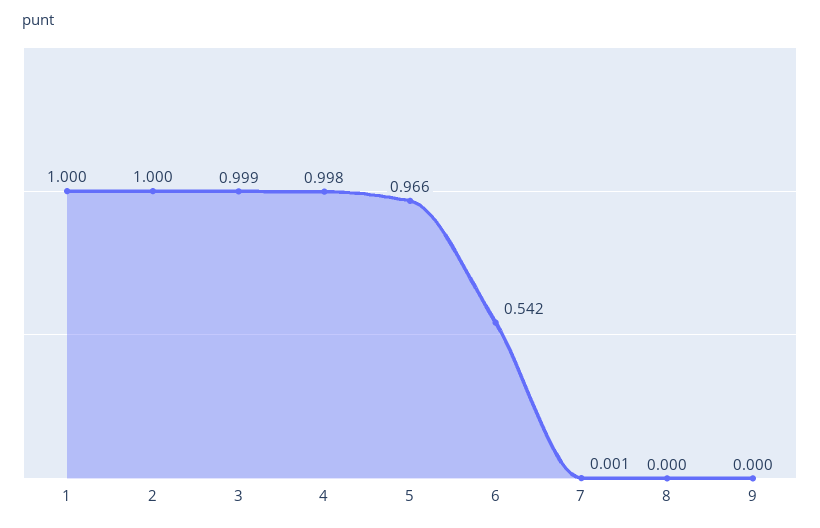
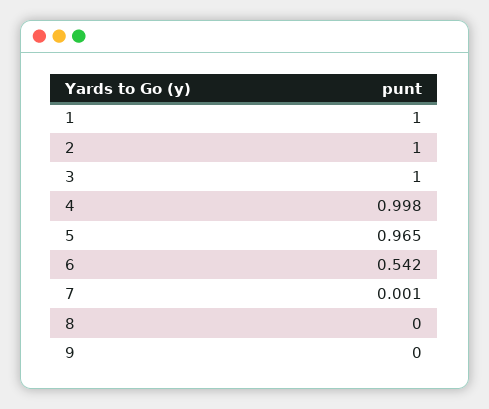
3: 0.999 -> 1
5: 0.966 -> 0.965

